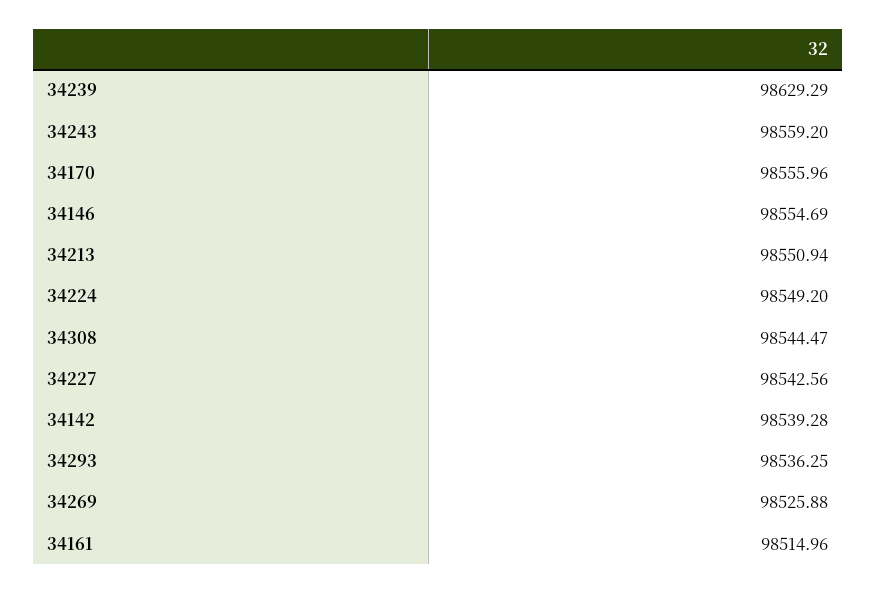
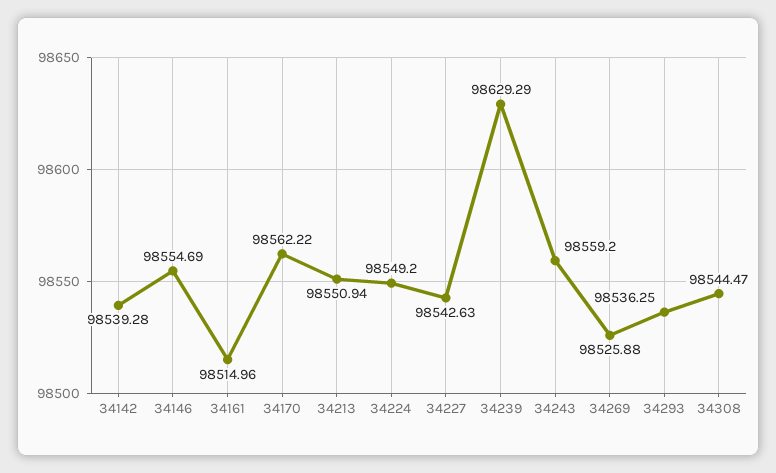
34170: 98555.96 -> 98562.22
34227: 98542.56 -> 98542.63

